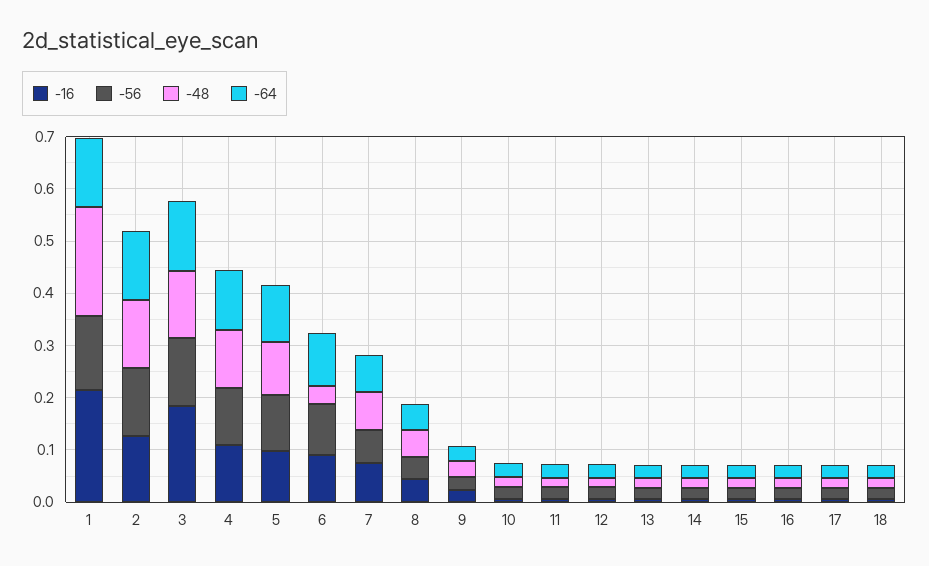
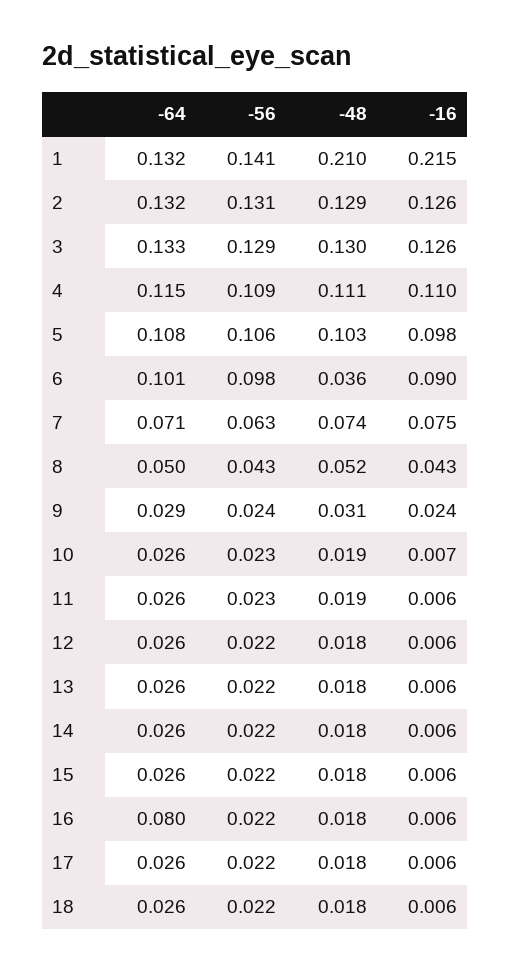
-16, 3: 0.18 -> 0.126
-64, 16: 0.02 -> 0.08

